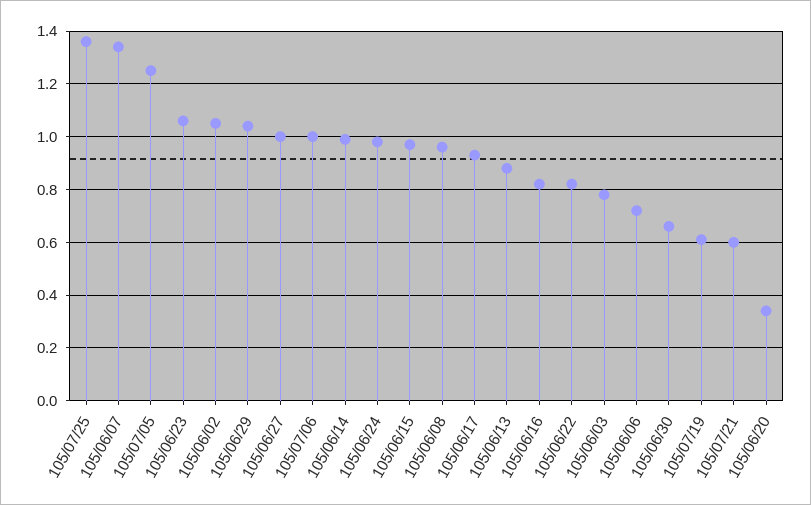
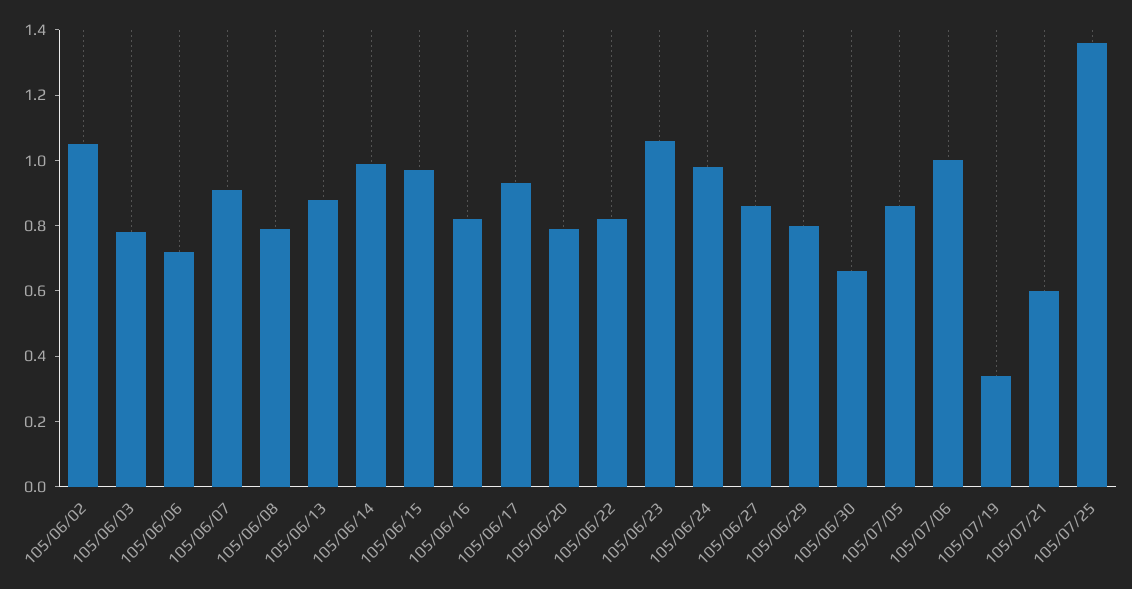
105/06/07: 1.35 -> 0.9
105/07/05: 1.25 -> 0.85
105/06/29: 1.05 -> 0.8
105/06/27: 1 -> 0.85
105/06/08: 0.95 -> 0.8
105/07/19: 0.6 -> 0.35
105/06/20: 0.35 -> 0.8

